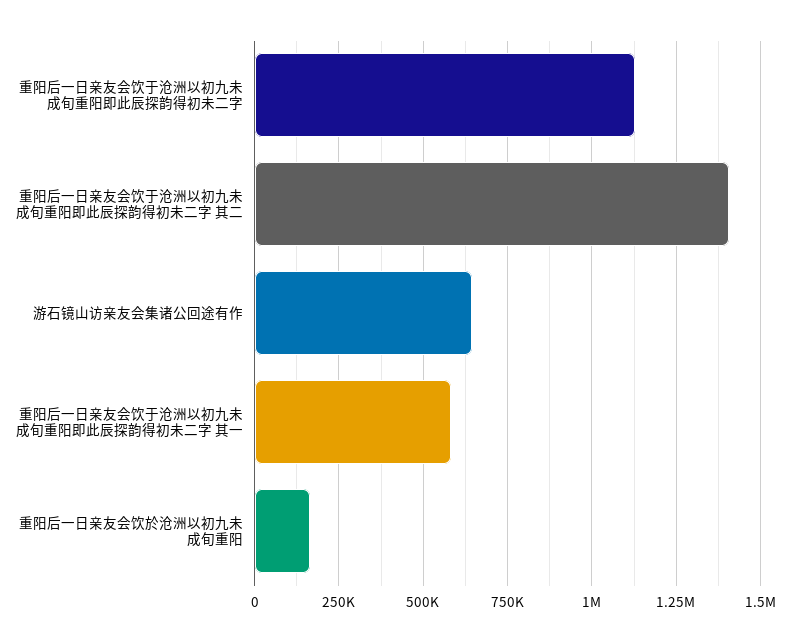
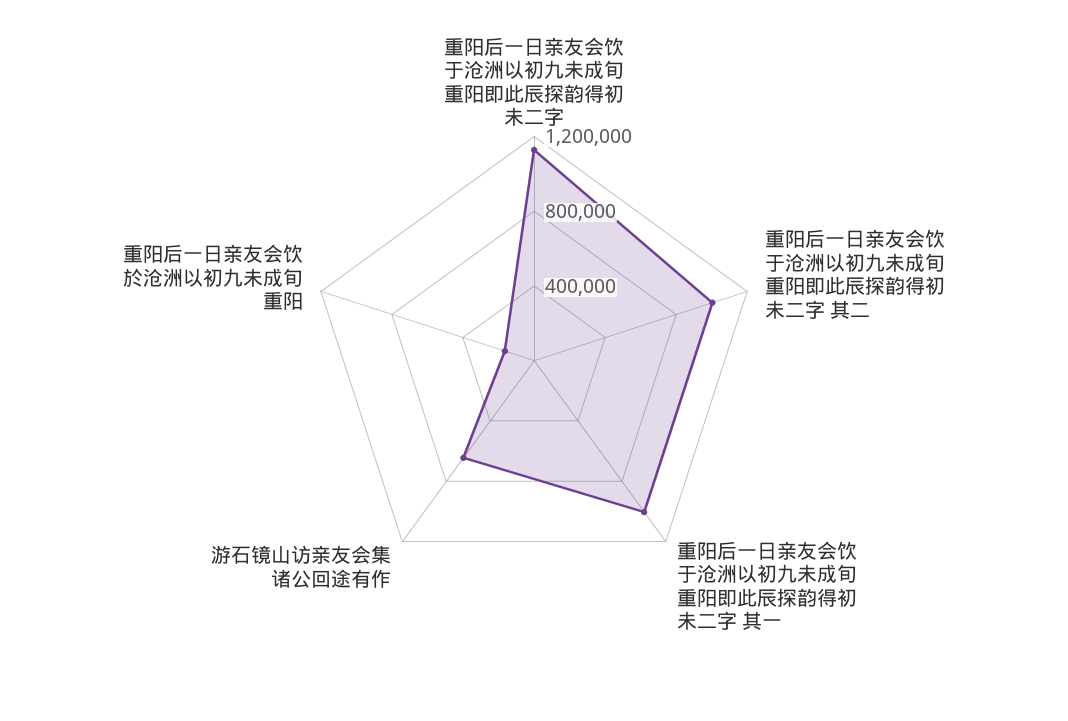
重阳后一日亲友会饮于沧洲以初九未成旬重阳即此辰探韵得初未二字 其二: 1400000 -> 1000000
重阳后一日亲友会饮于沧洲以初九未成旬重阳即此辰探韵得初未二字 其一: 575000 -> 1000000

